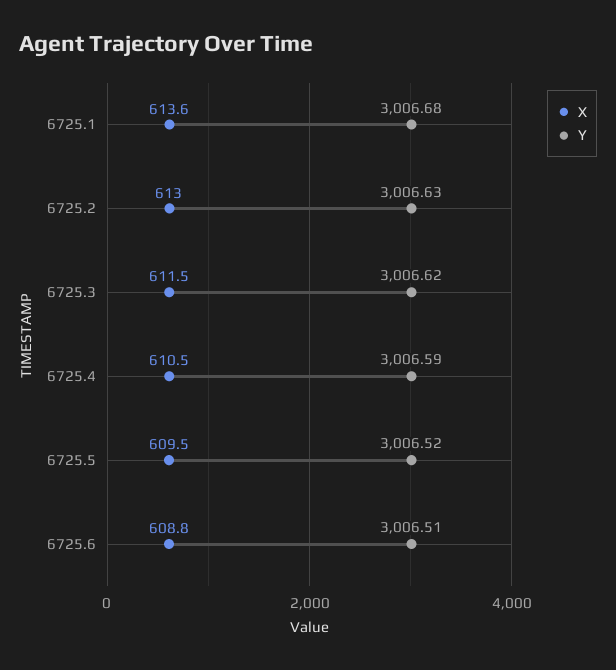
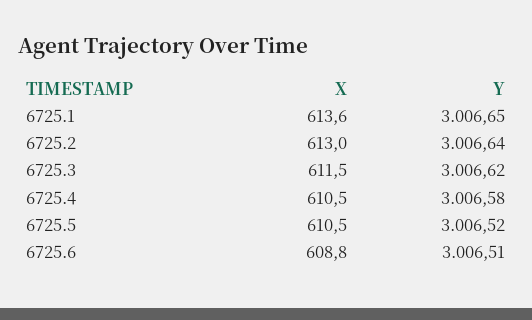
Y, 6725.1: 3006.68 -> 3006.65
Y, 6725.2: 3006.63 -> 3006.64
Y, 6725.4: 3006.59 -> 3006.58
X, 6725.5: 609.5 -> 610.5

